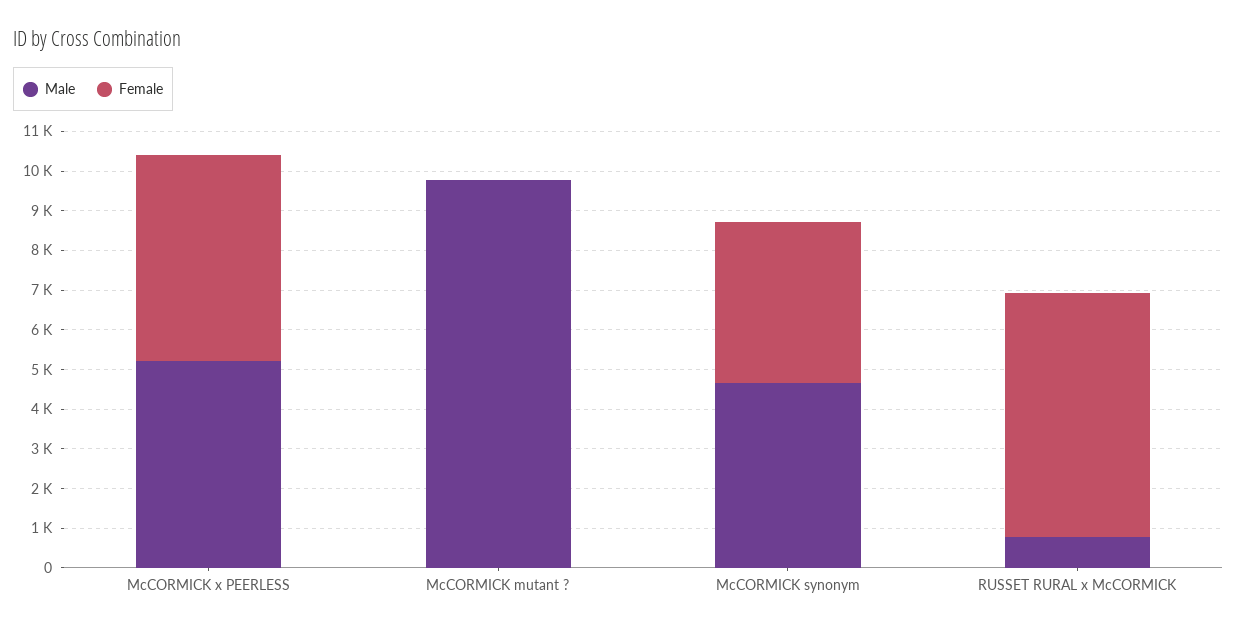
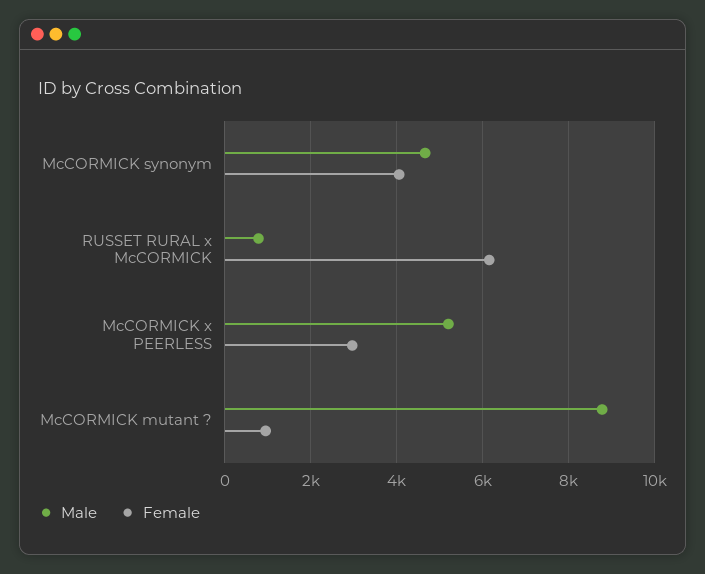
Female, McCORMICK x PEERLESS: 5250 -> 3000
Male, McCORMICK mutant ?: 9750 -> 8800
Female, McCORMICK mutant ?: 0 -> 1000

